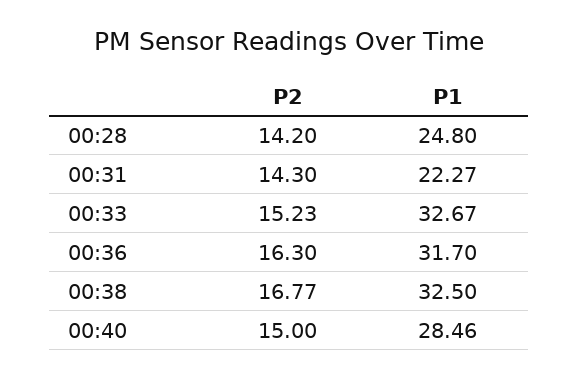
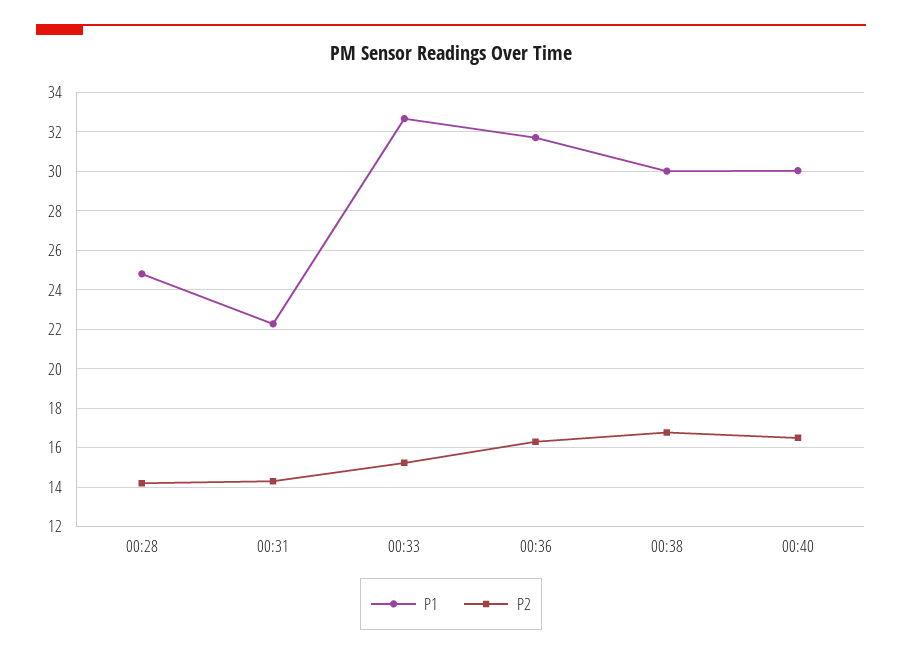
P1, 00:38: 32.5 -> 30
P2, 00:40: 15 -> 16.5
P1, 00:40: 28.46 -> 30

